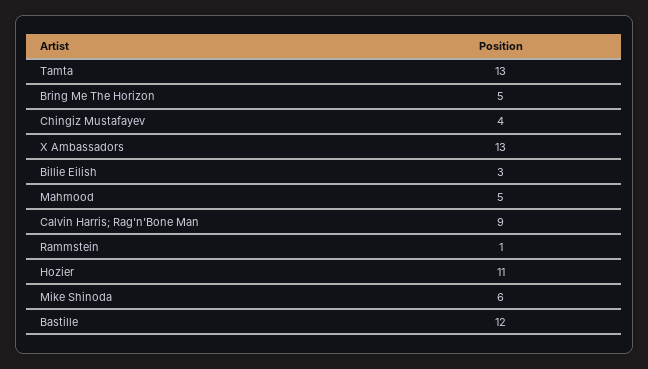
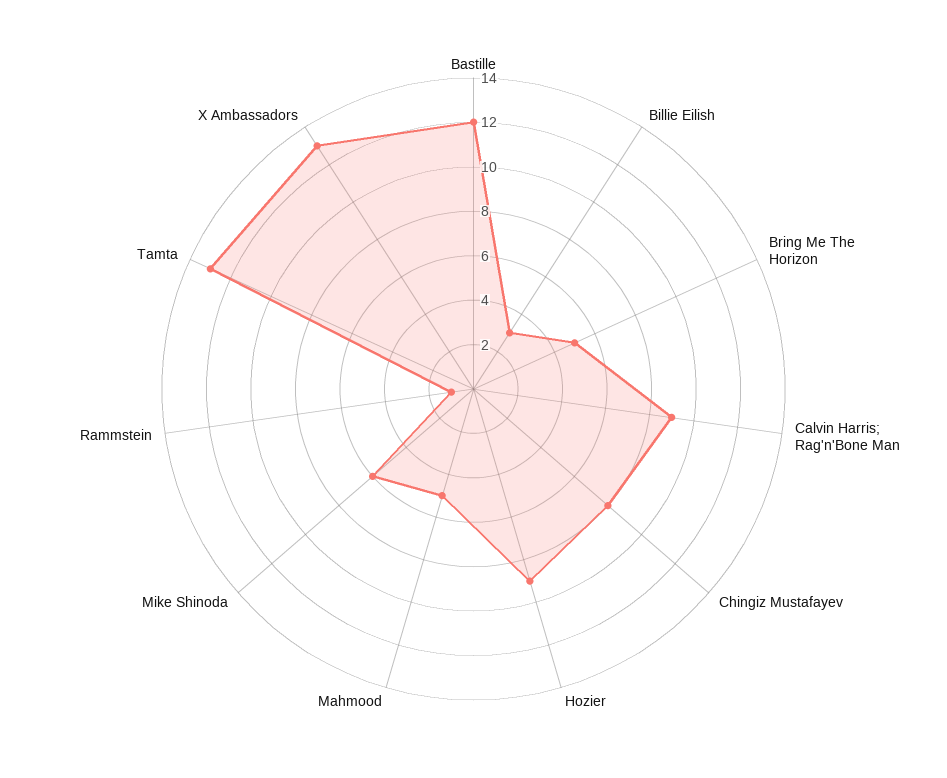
Chingiz Mustafayev: 4 -> 8
Hozier: 11 -> 9

